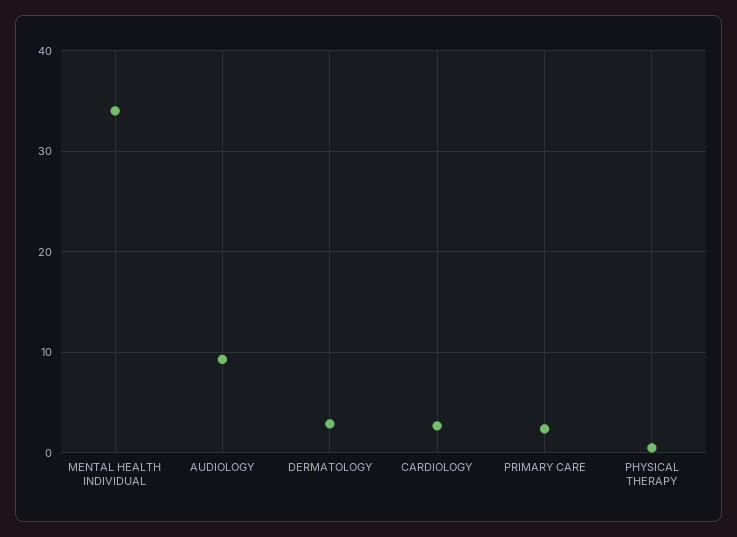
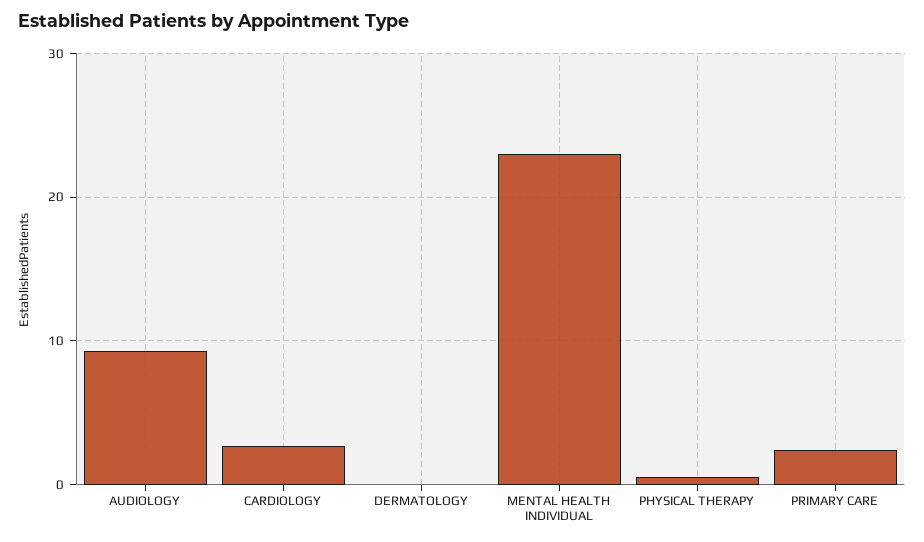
MENTAL HEALTH INDIVIDUAL: 34 -> 23
DERMATOLOGY: 3 -> 0

